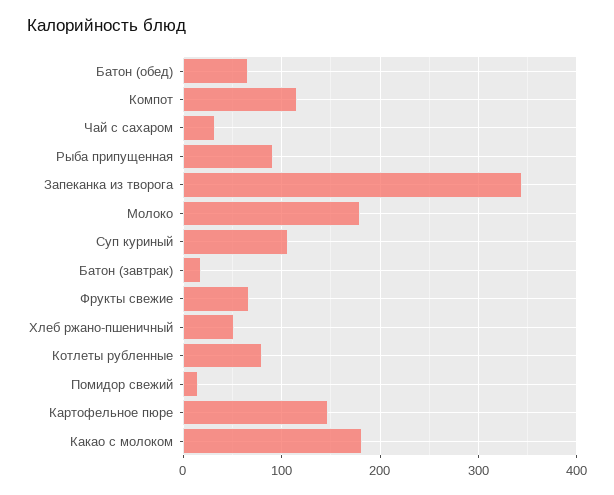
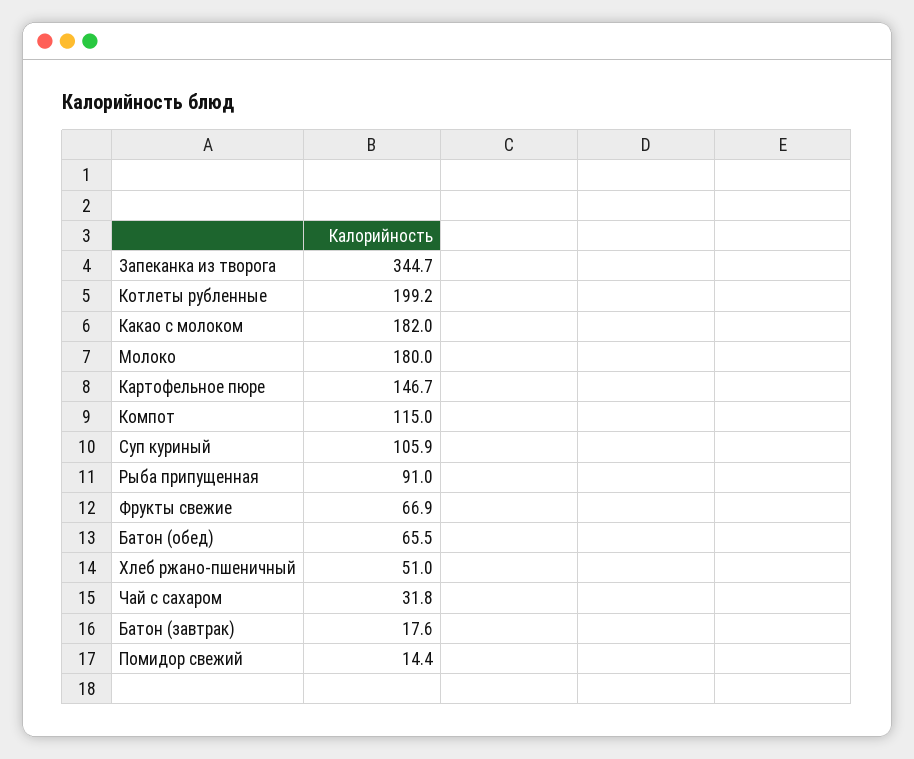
Котлеты рубленные: 80 -> 199.2

